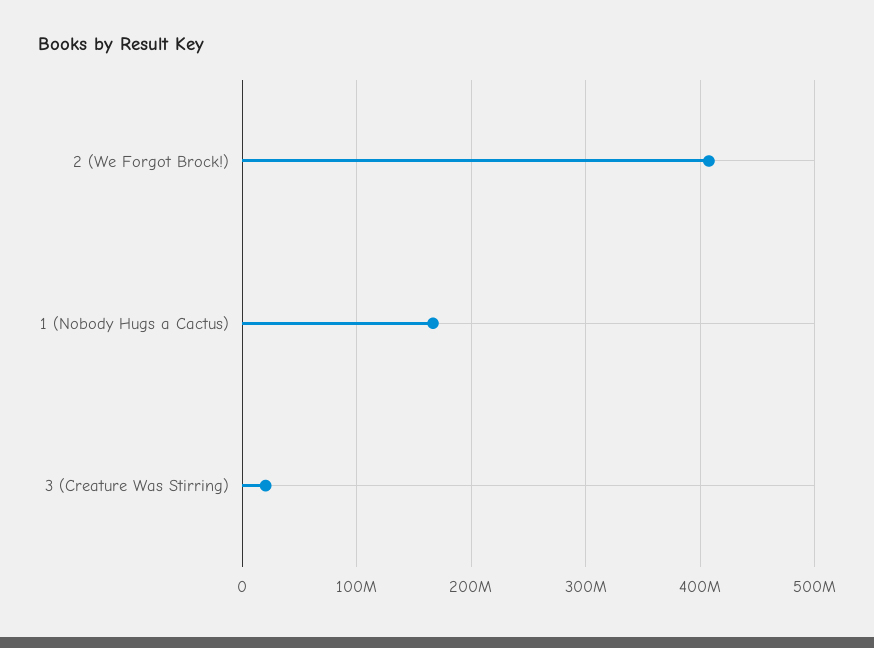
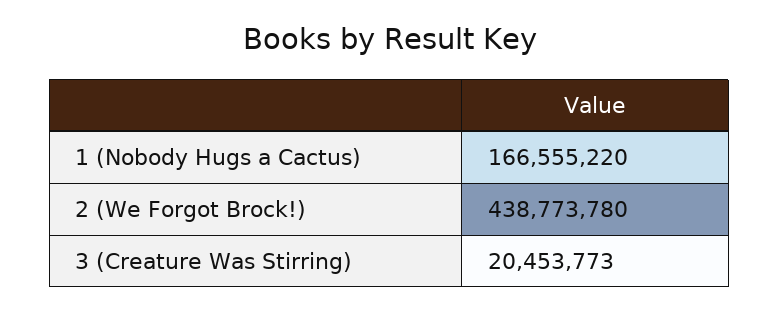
2 (We Forgot Brock!): 410000000 -> 438773780

